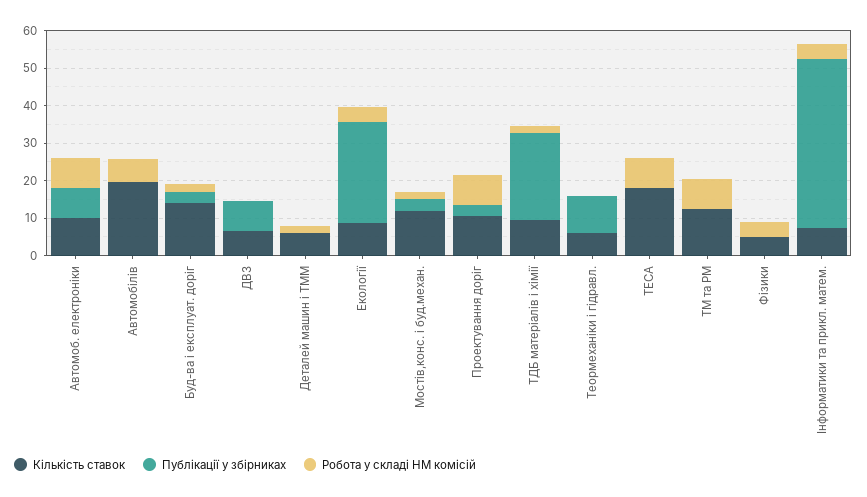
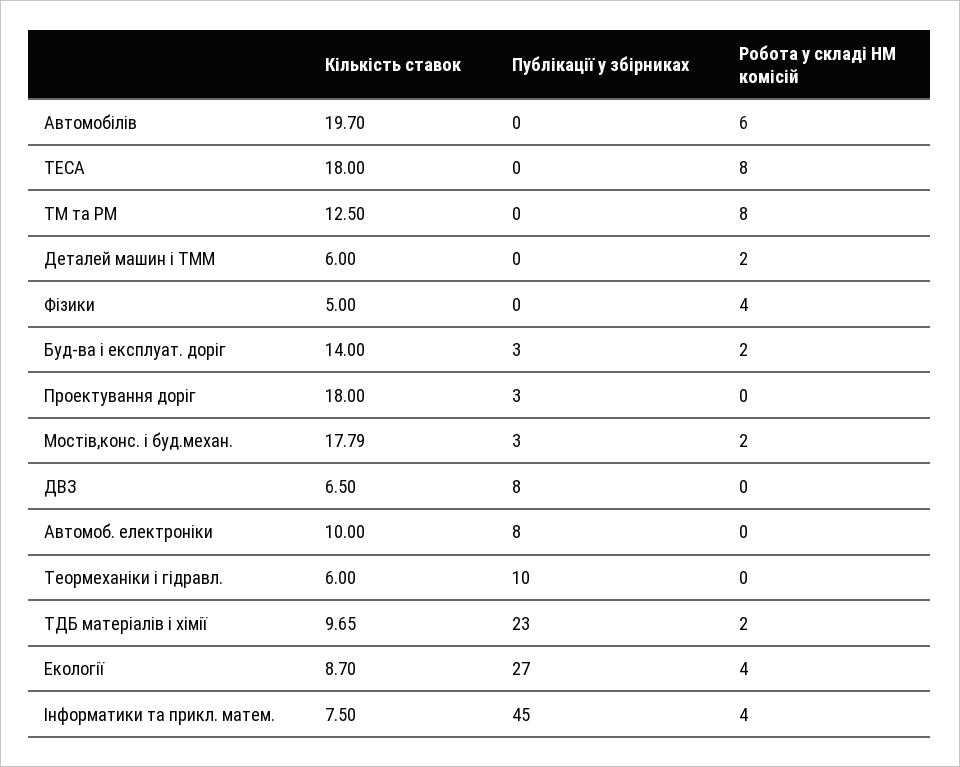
Робота у складі НМ комісій, Автомоб. електроніки: 7.5 -> 0
Кількість ставок, Мостів,конс. і буд.механ.: 12.5 -> 17.79
Кількість ставок, Проектування доріг: 10 -> 18
Робота у складі НМ комісій, Проектування доріг: 7.5 -> 0

